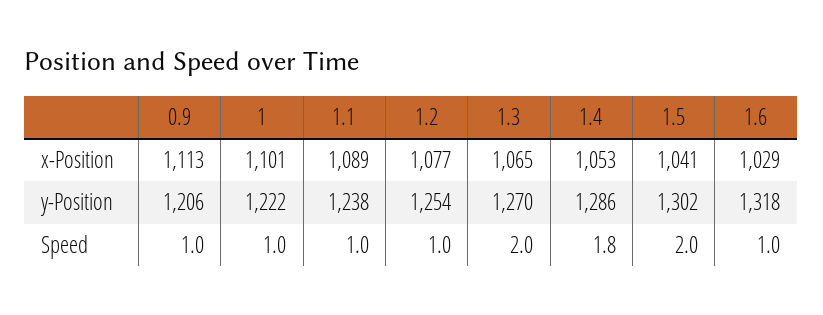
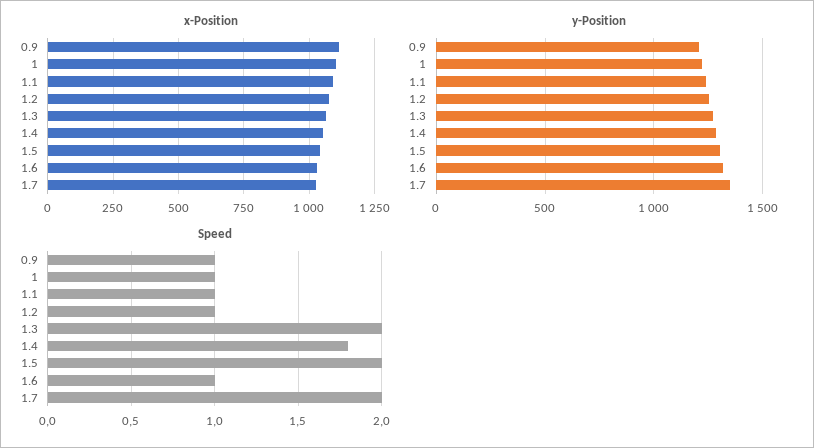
x-Position, 1.7: none -> 1025
y-Position, 1.7: none -> 1350
Speed, 1.7: none -> 2

